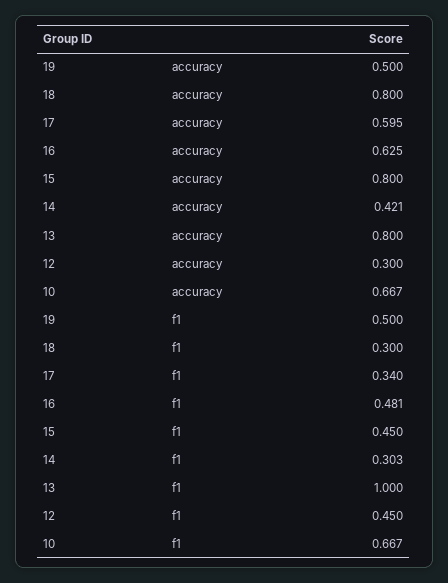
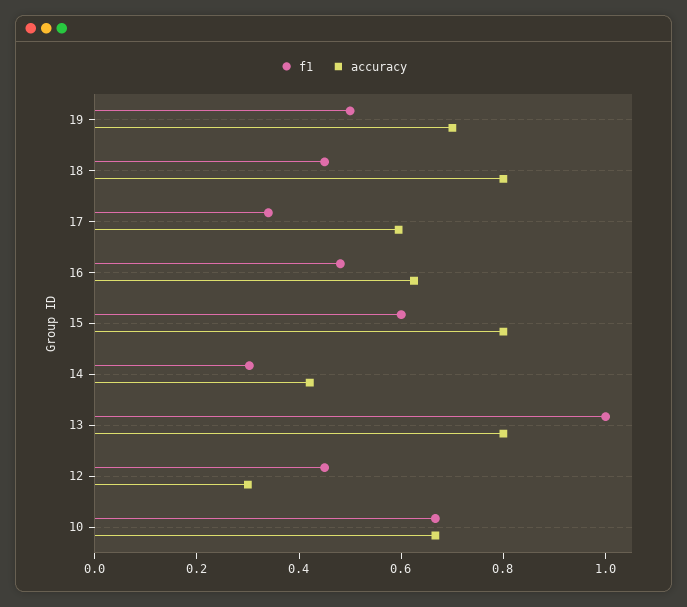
accuracy, 19: 0.5 -> 0.7
f1, 18: 0.3 -> 0.45
f1, 15: 0.45 -> 0.6

